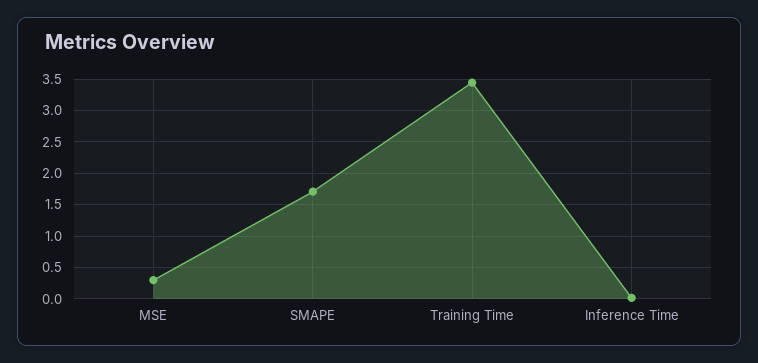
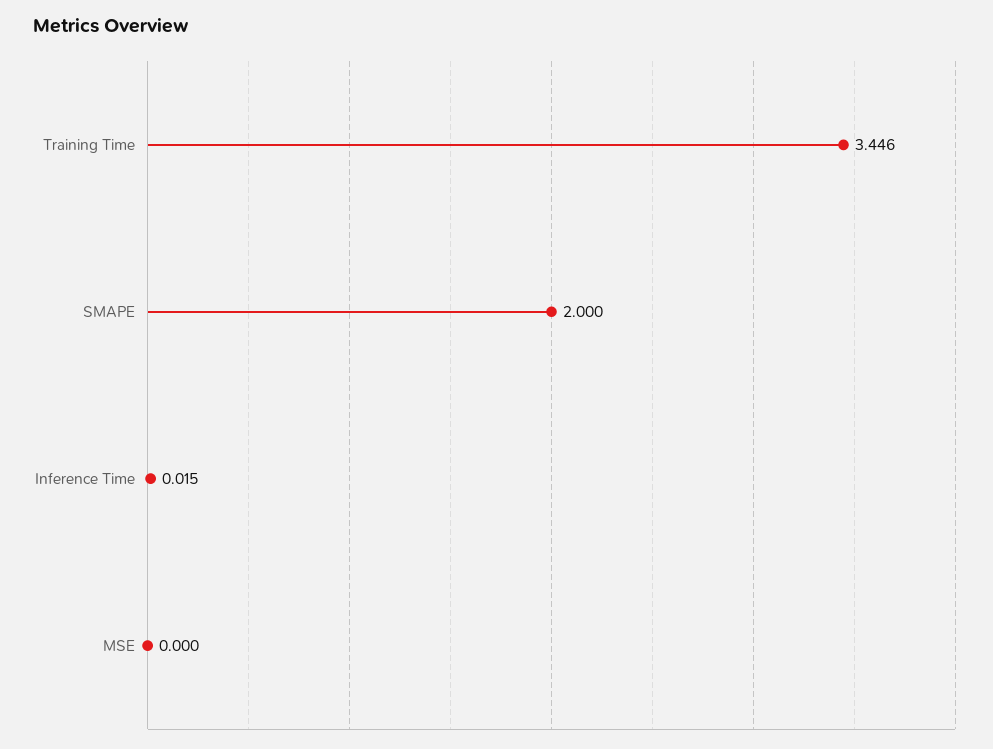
MSE: 0.3 -> 0
SMAPE: 1.7 -> 2

